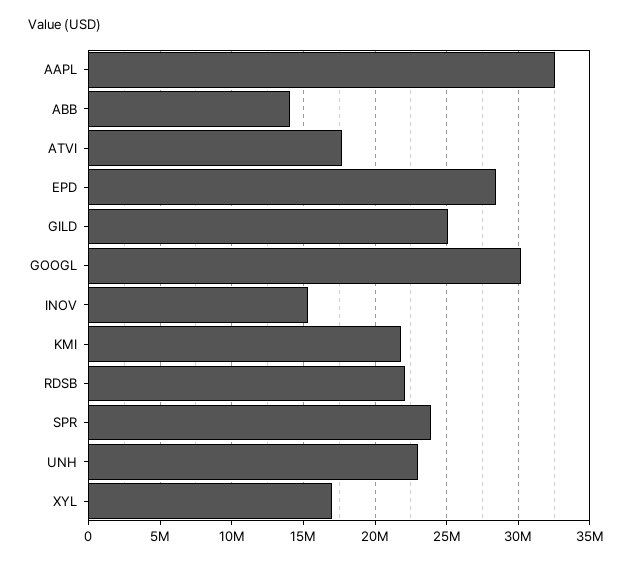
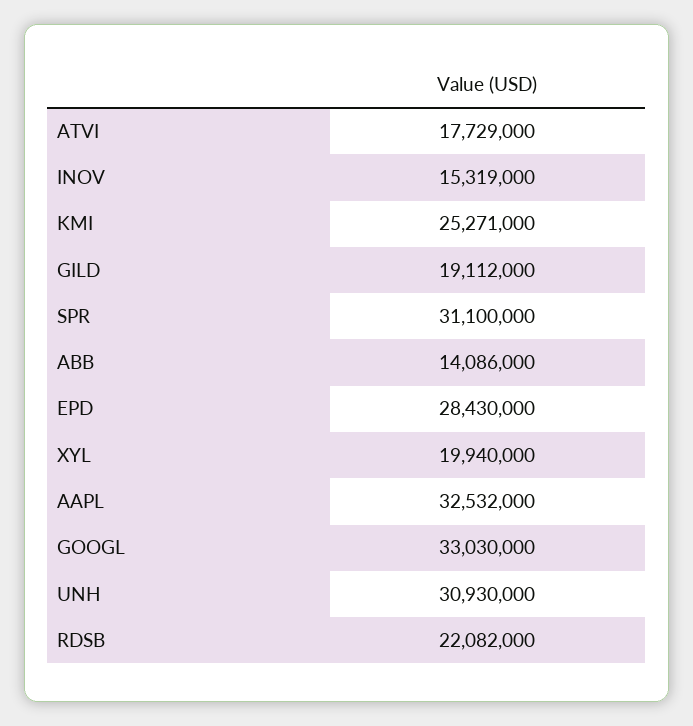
GILD: 25000000 -> 19112000
GOOGL: 30000000 -> 33030000
KMI: 22000000 -> 25271000
SPR: 24000000 -> 31100000
UNH: 23000000 -> 30930000
XYL: 17000000 -> 19940000

